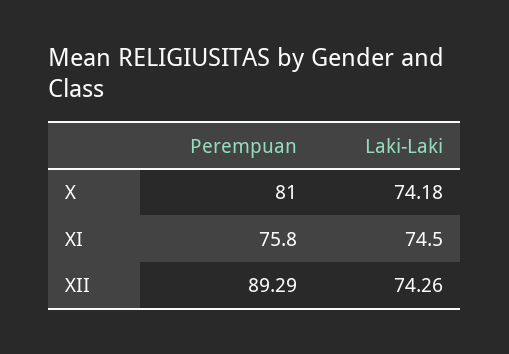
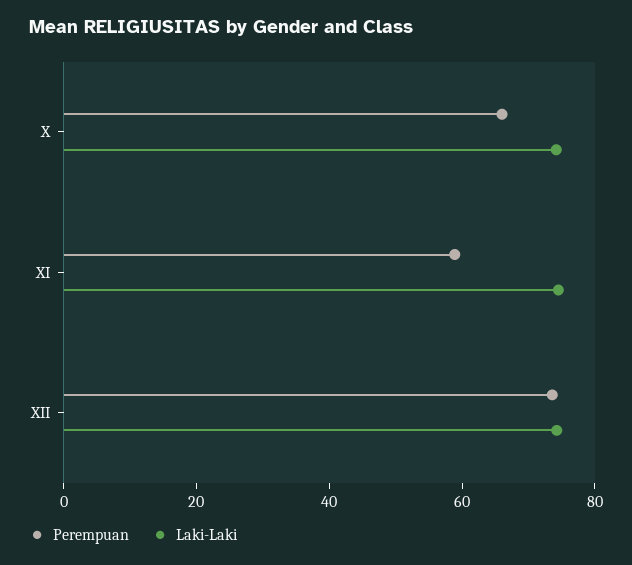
Perempuan, X: 81 -> 65
Perempuan, XI: 75.8 -> 60
Perempuan, XII: 89.29 -> 75

